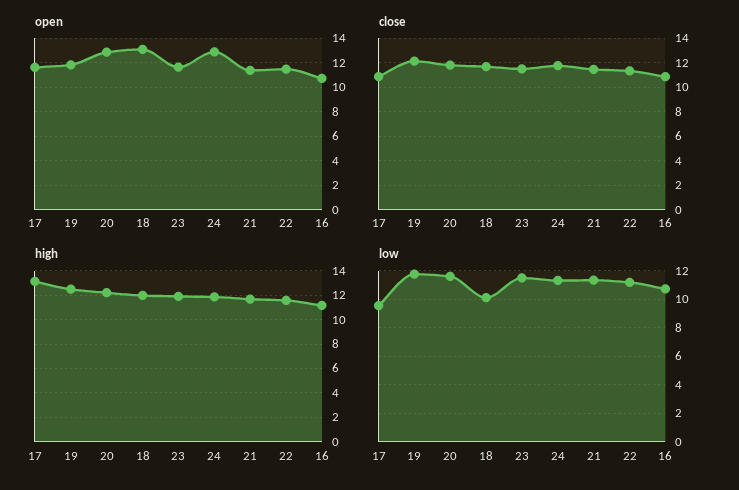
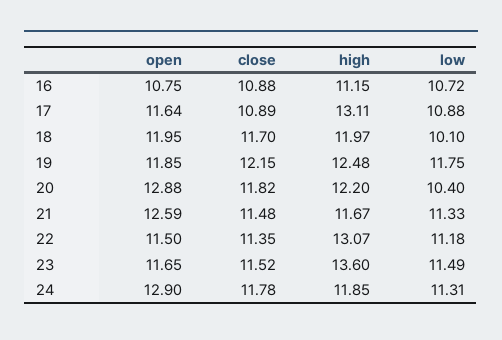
open, 18: 13 -> 11.95
open, 21: 11.5 -> 12.59
high, 23: 12 -> 13.6
high, 22: 11.5 -> 13.07
low, 17: 9.5 -> 10.88
low, 20: 11.5 -> 10.4

